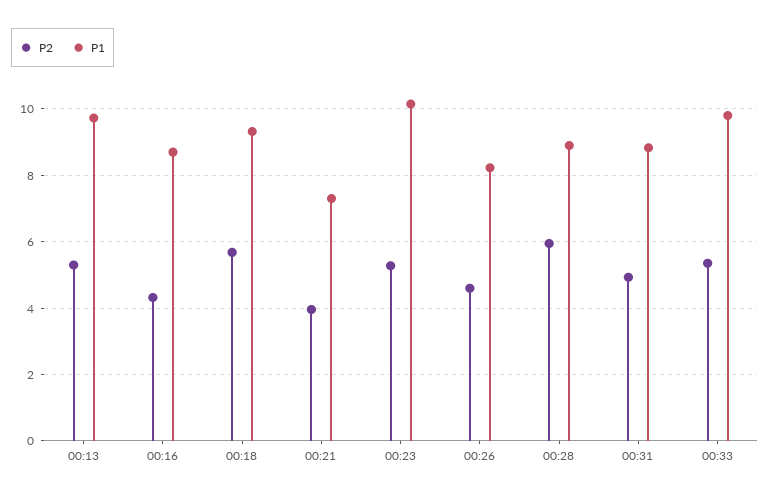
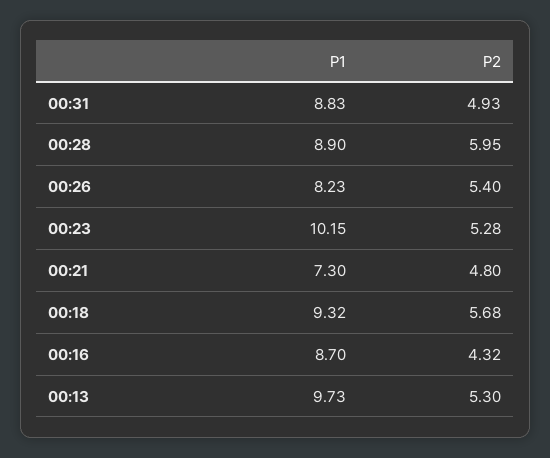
P2, 00:21: 4 -> 4.8
P2, 00:26: 4.6 -> 5.4
P2, 00:33: 5.4 -> none
P1, 00:33: 9.8 -> none

